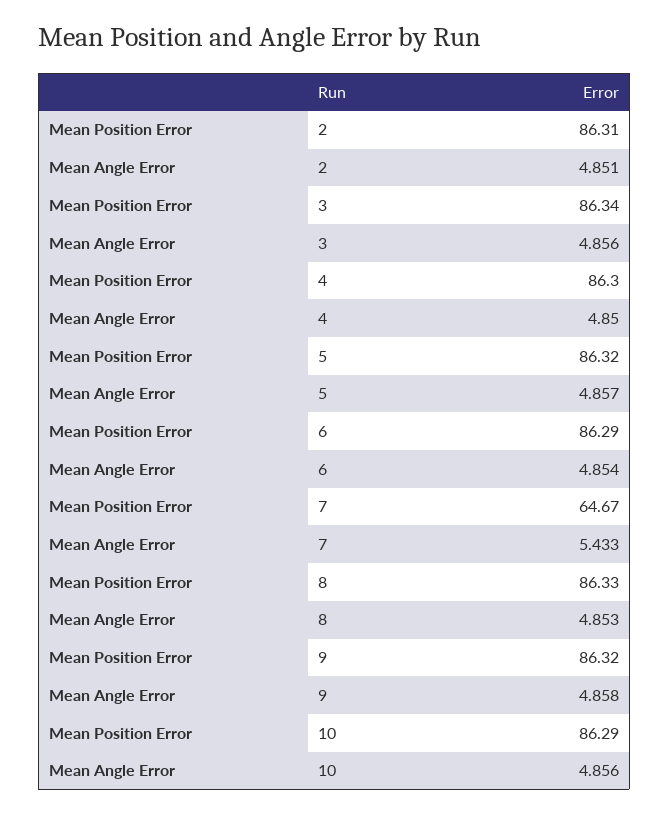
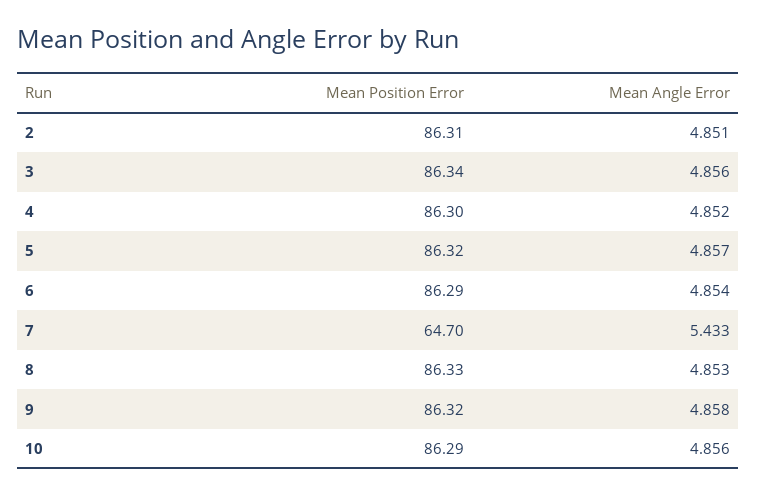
Mean Angle Error, 4: 4.85 -> 4.852
Mean Position Error, 7: 64.67 -> 64.7

